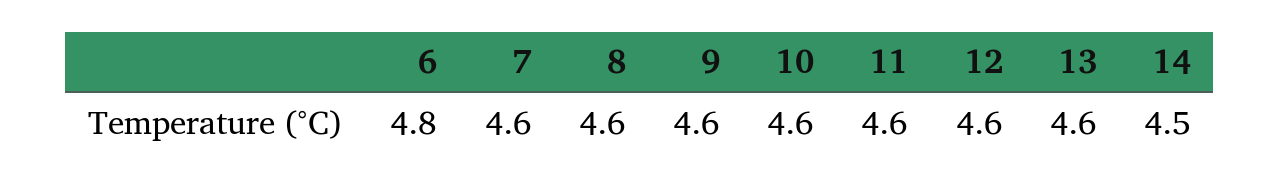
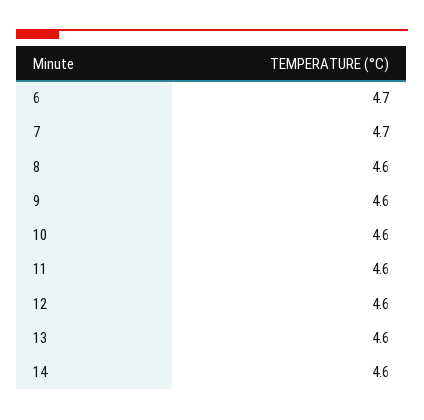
6: 4.8 -> 4.7
7: 4.6 -> 4.7
14: 4.5 -> 4.6

